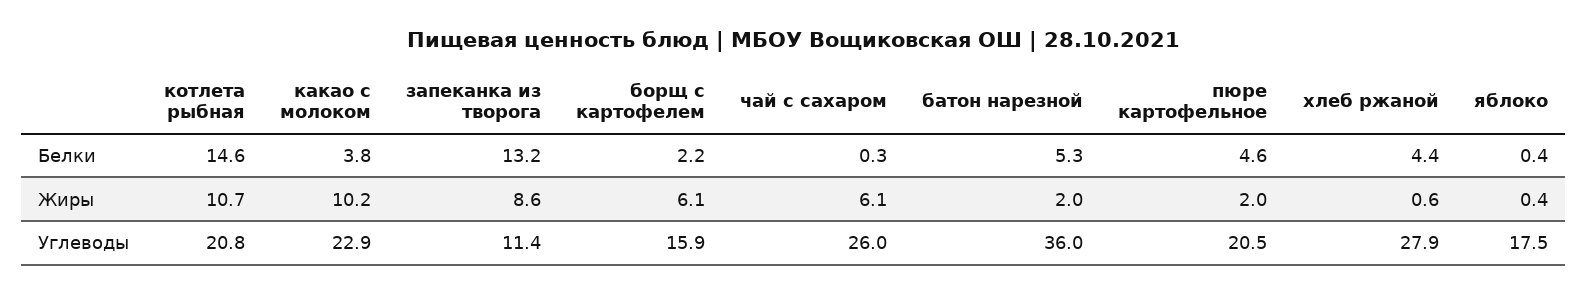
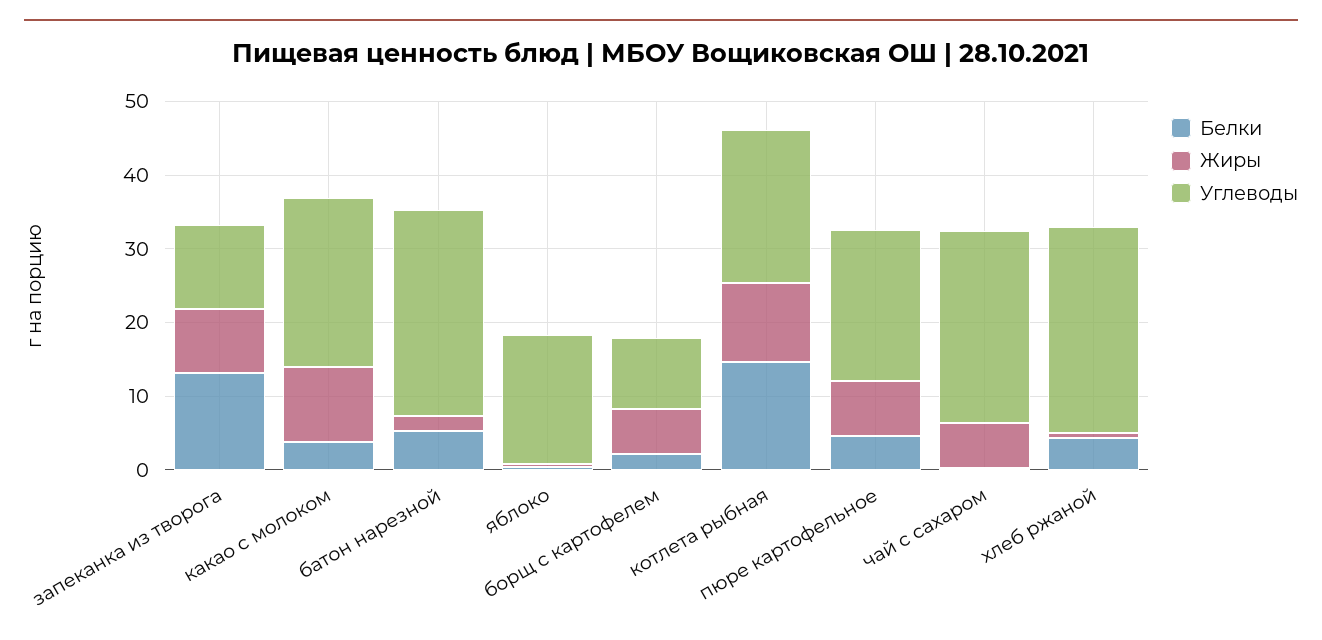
Жиры, пюре картофельное: 2 -> 8
Углеводы, борщ с картофелем: 15.9 -> 10
Углеводы, батон нарезной: 36 -> 28

